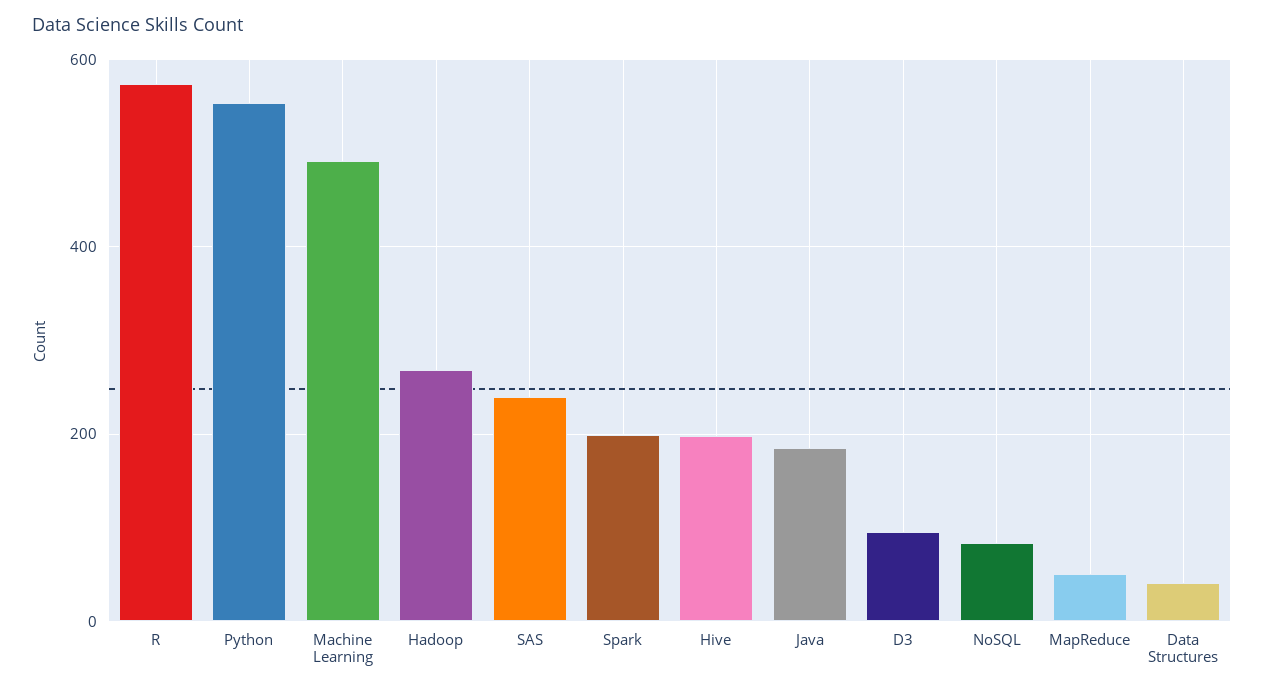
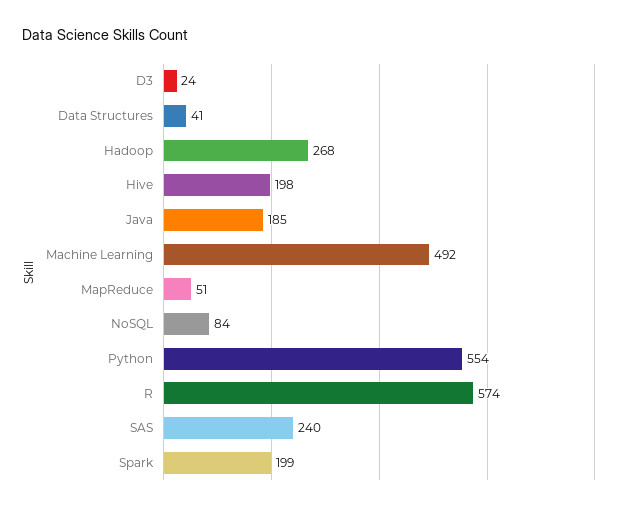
D3: 100 -> 24

